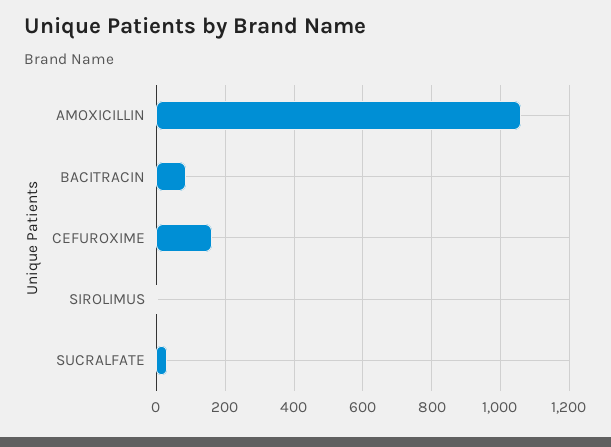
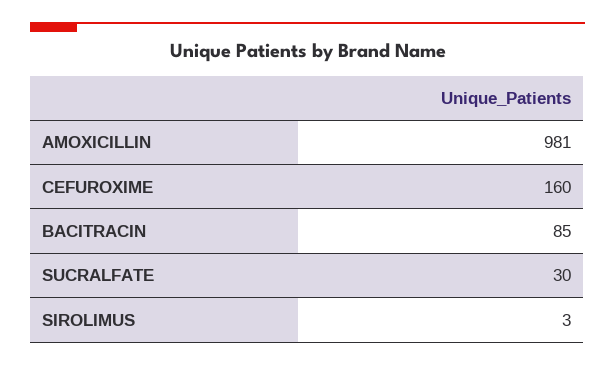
AMOXICILLIN: 1060 -> 981

